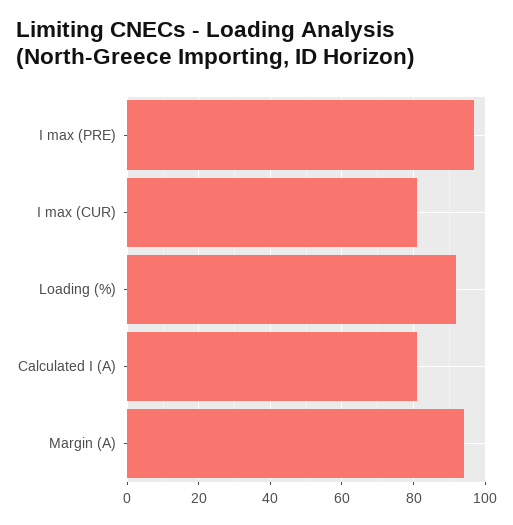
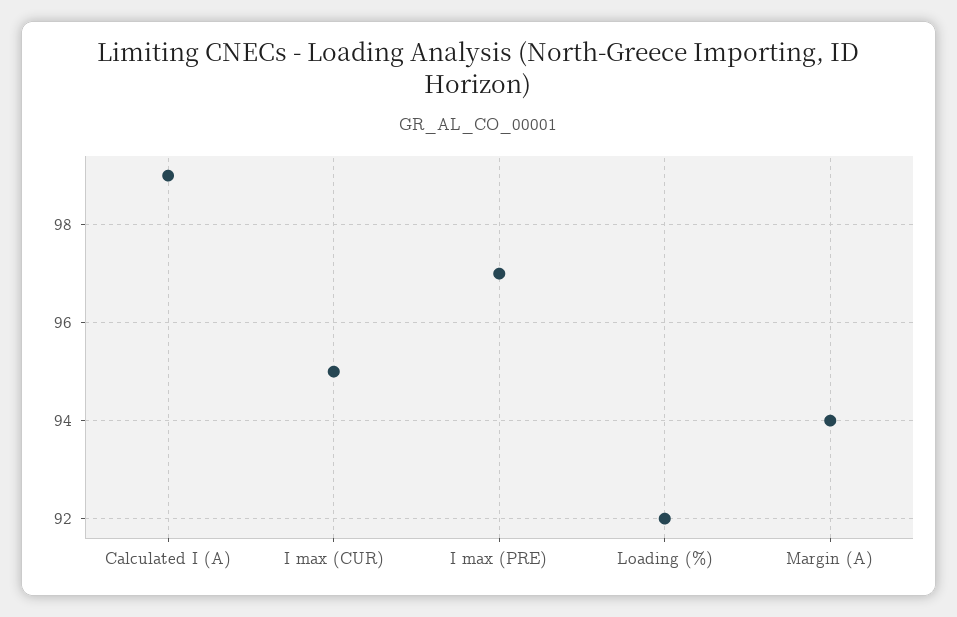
I max (CUR): 80 -> 95
Calculated I (A): 80 -> 99

